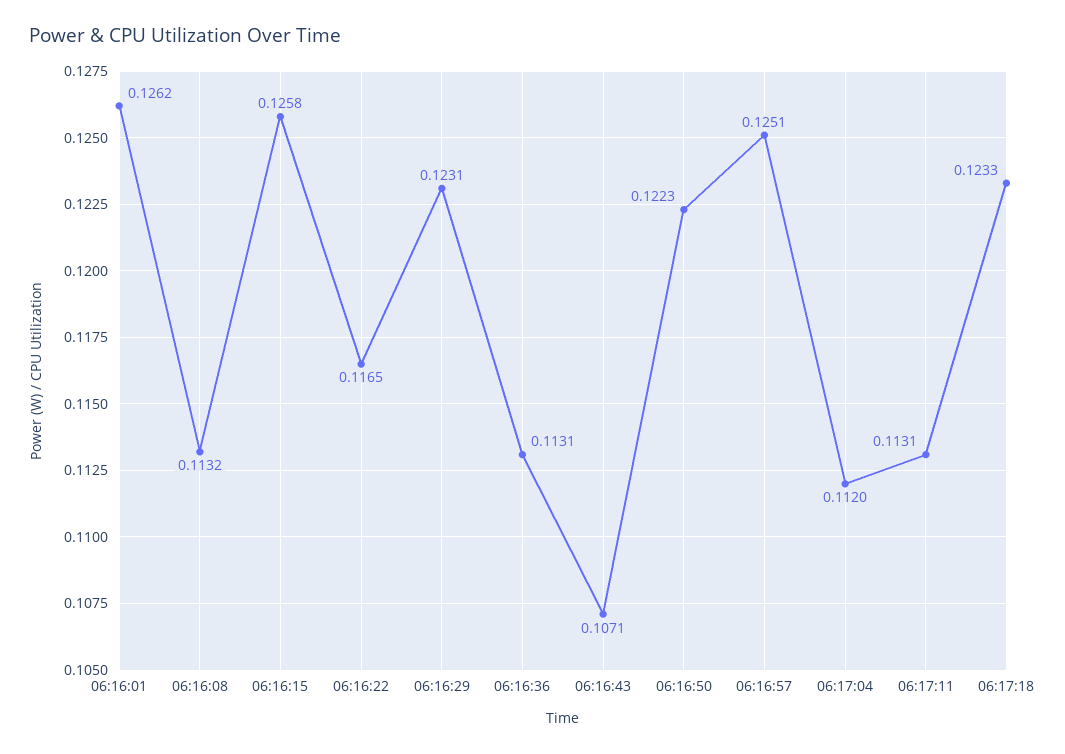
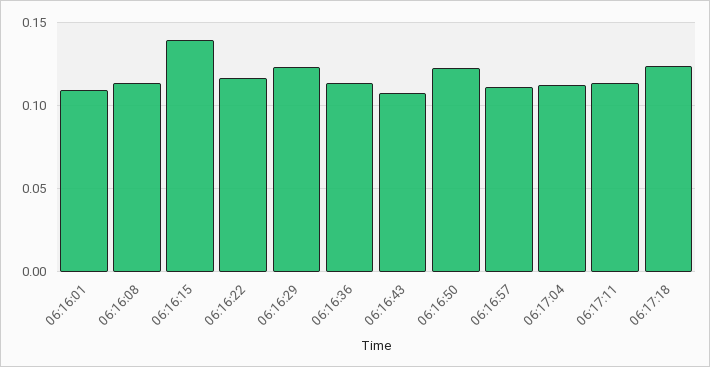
06:16:01: 0.1262 -> 0.11
06:16:15: 0.1258 -> 0.14
06:16:57: 0.1251 -> 0.11

